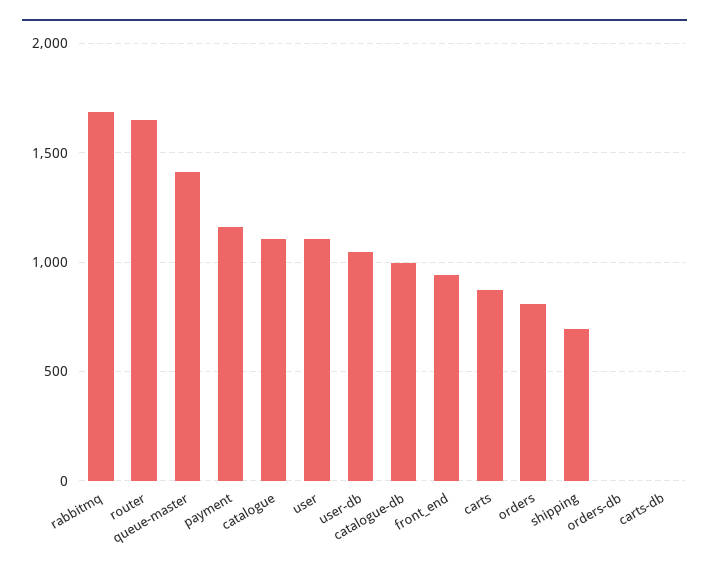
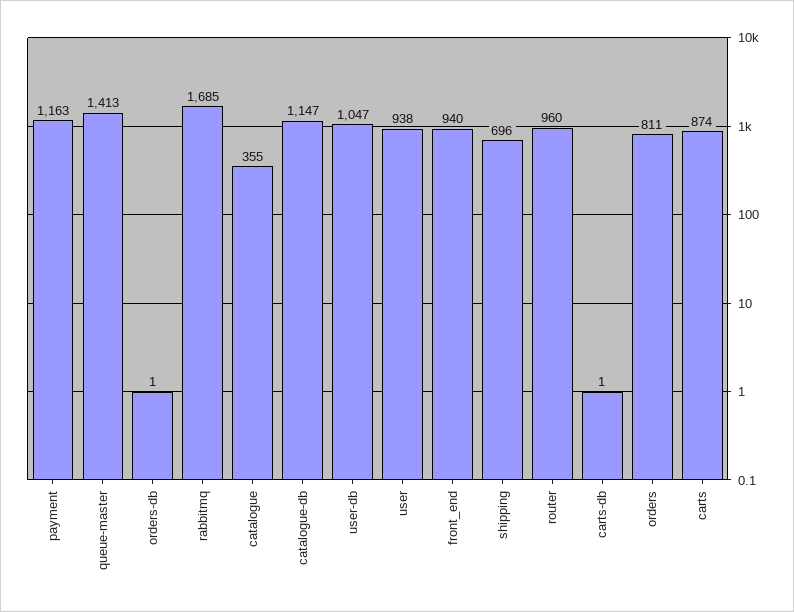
router: 1650 -> 960
catalogue: 1100 -> 355
user: 1100 -> 938
catalogue-db: 1000 -> 1147

